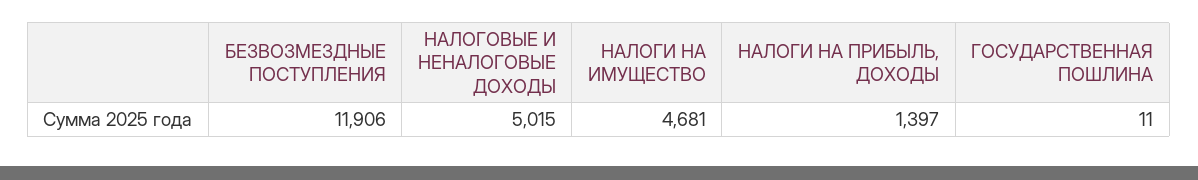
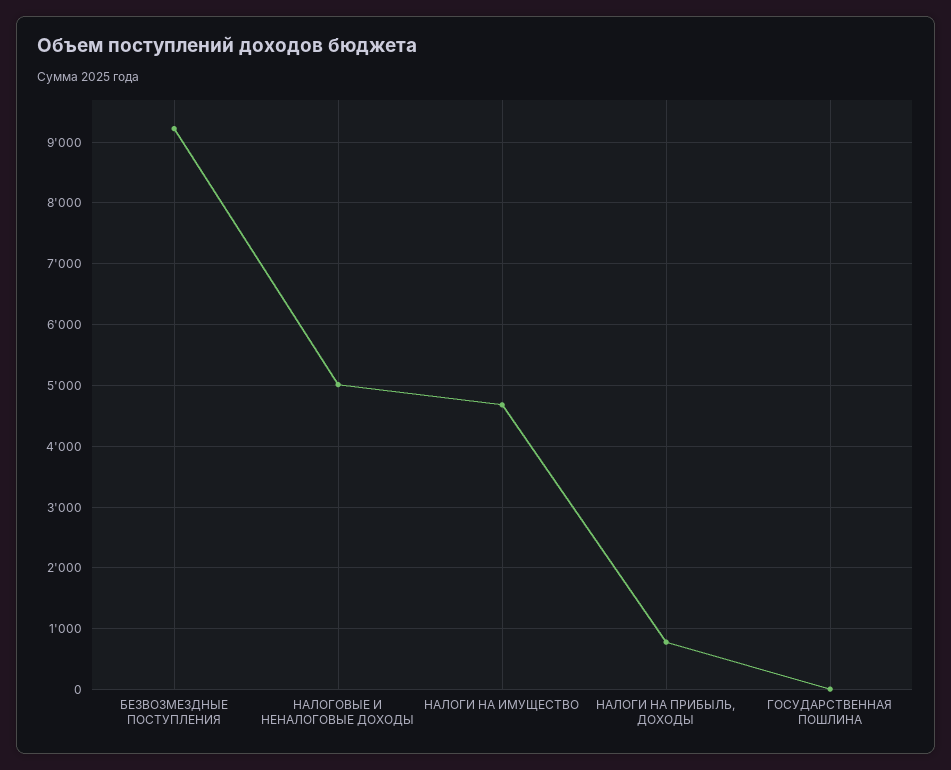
БЕЗВОЗМЕЗДНЫЕ ПОСТУПЛЕНИЯ: 11906 -> 9200
НАЛОГИ НА ПРИБЫЛЬ, ДОХОДЫ: 1397 -> 800

